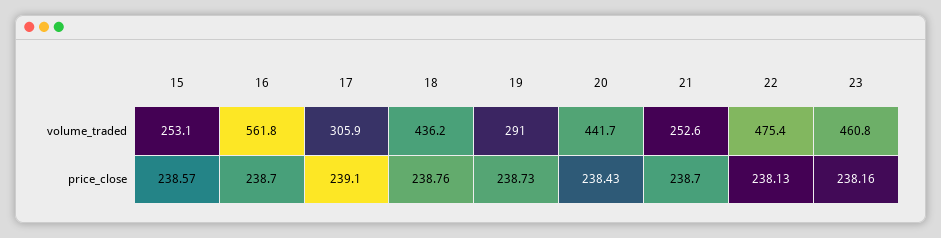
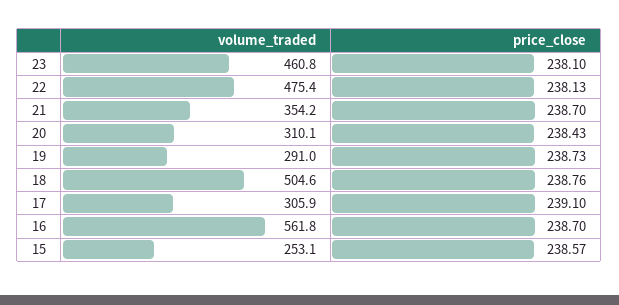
18, volume_traded: 436.2 -> 504.6
20, volume_traded: 441.7 -> 310.1
21, volume_traded: 252.6 -> 354.2
23, price_close: 238.16 -> 238.1

